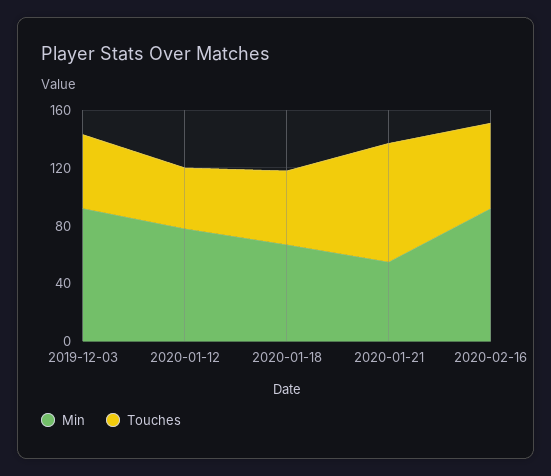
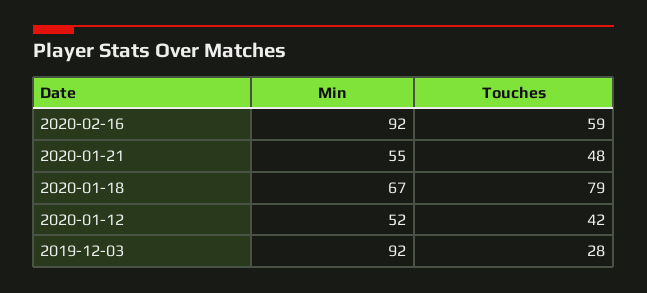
Touches, 2019-12-03: 50 -> 28
Min, 2020-01-12: 80 -> 52
Touches, 2020-01-18: 50 -> 79
Touches, 2020-01-21: 80 -> 48

